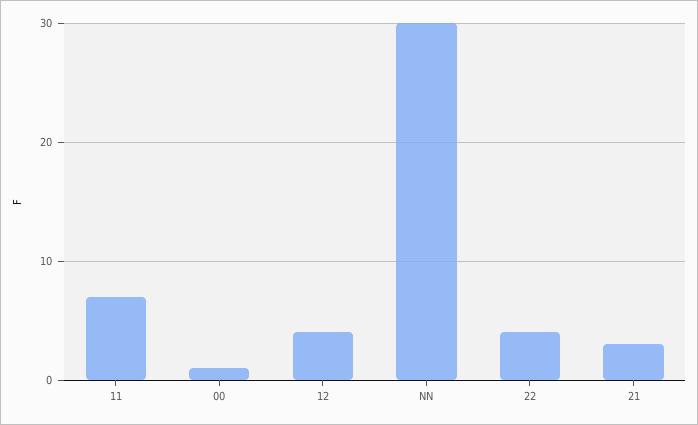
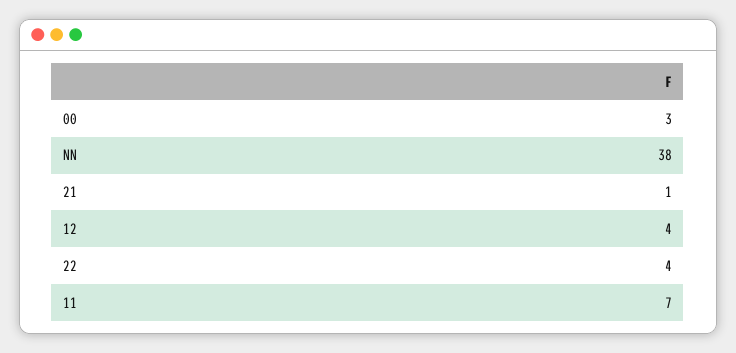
00: 1 -> 3
NN: 30 -> 38
21: 3 -> 1

